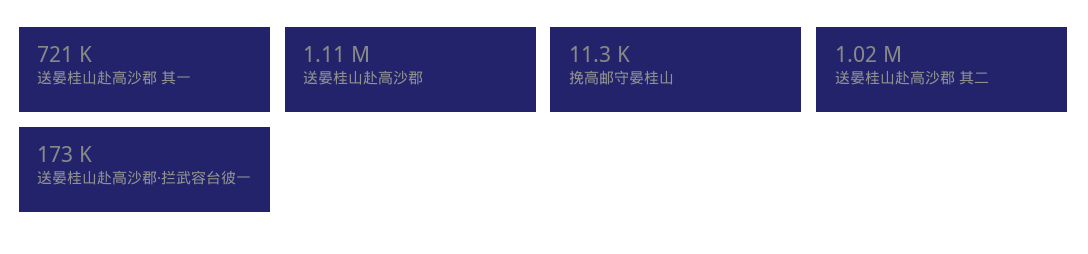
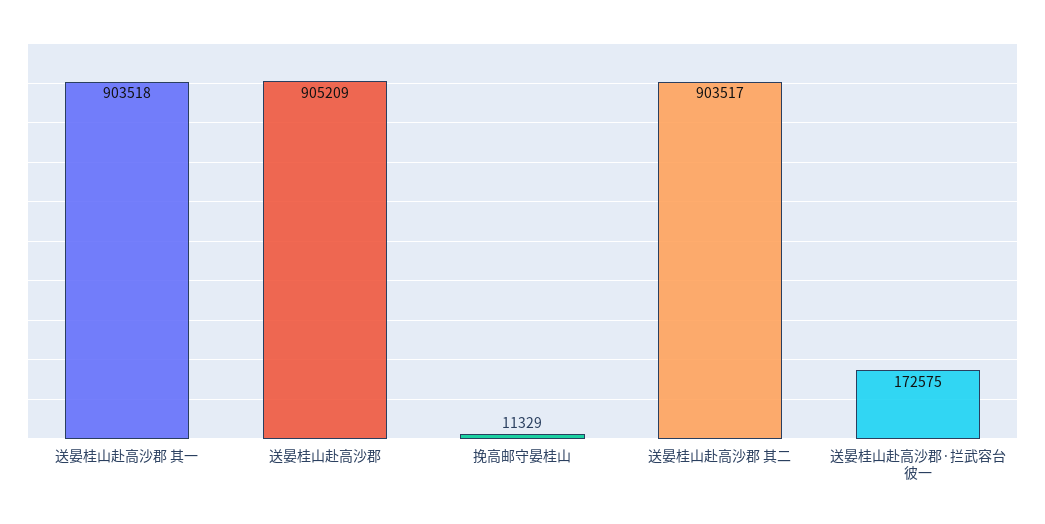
送晏桂山赴高沙郡 其一: 721000 -> 903518
送晏桂山赴高沙郡: 1110000 -> 905209
送晏桂山赴高沙郡 其二: 1020000 -> 903517

